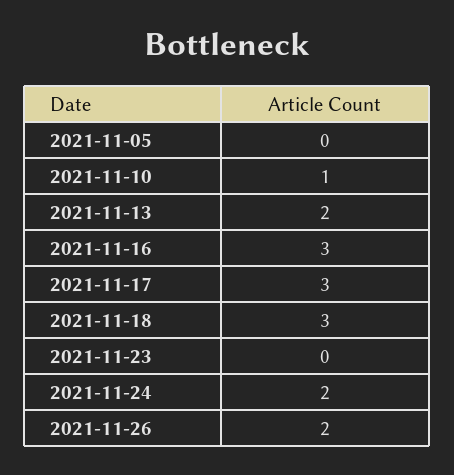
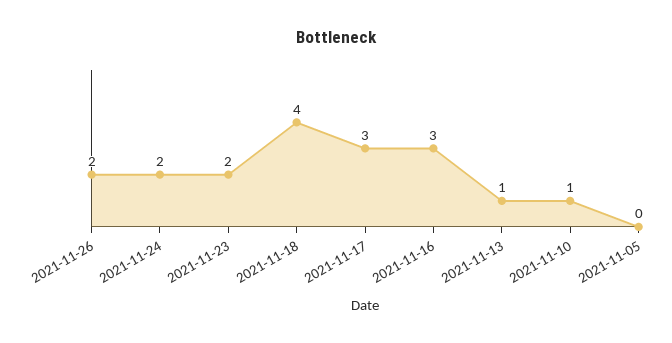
2021-11-13: 2 -> 1
2021-11-18: 3 -> 4
2021-11-23: 0 -> 2

